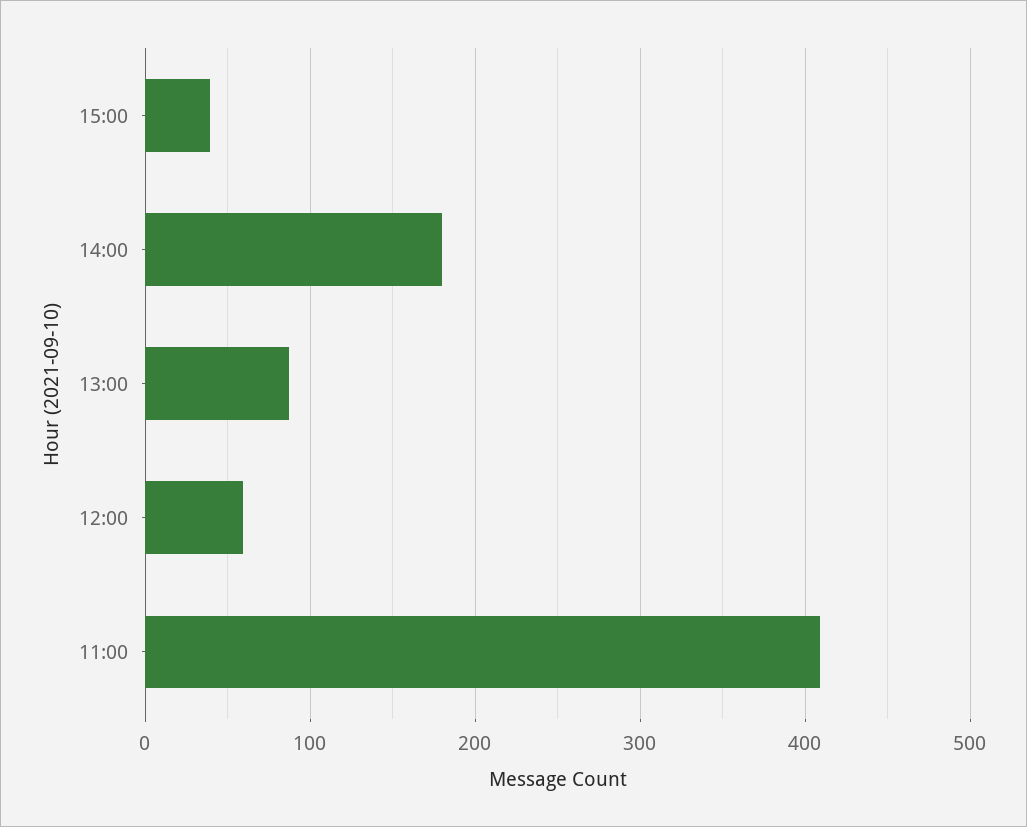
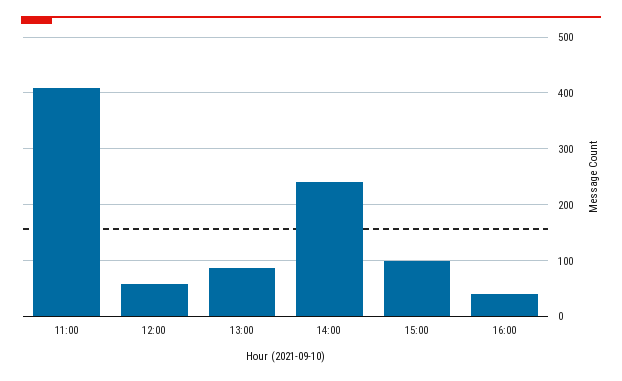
15:00: 40 -> 100
14:00: 180 -> 240
16:00: none -> 40

